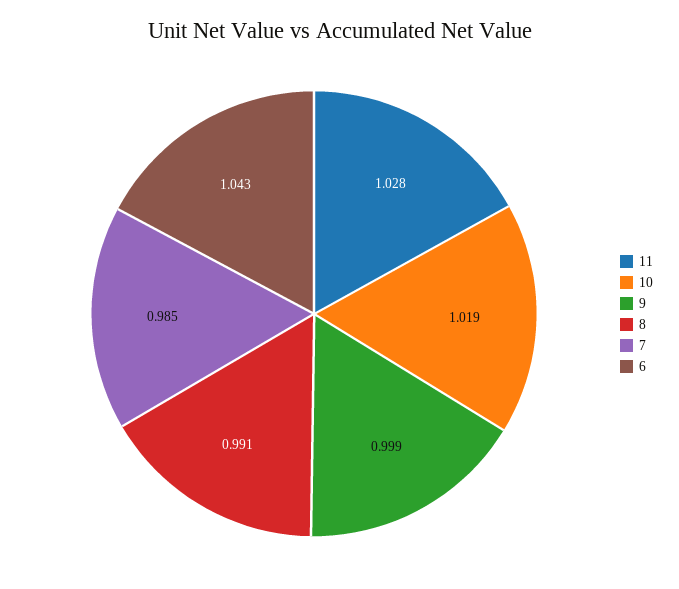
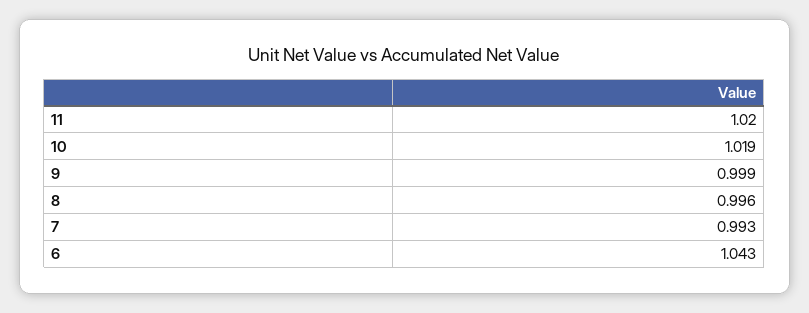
11: 1.028 -> 1.02
8: 0.991 -> 0.996
7: 0.985 -> 0.993

